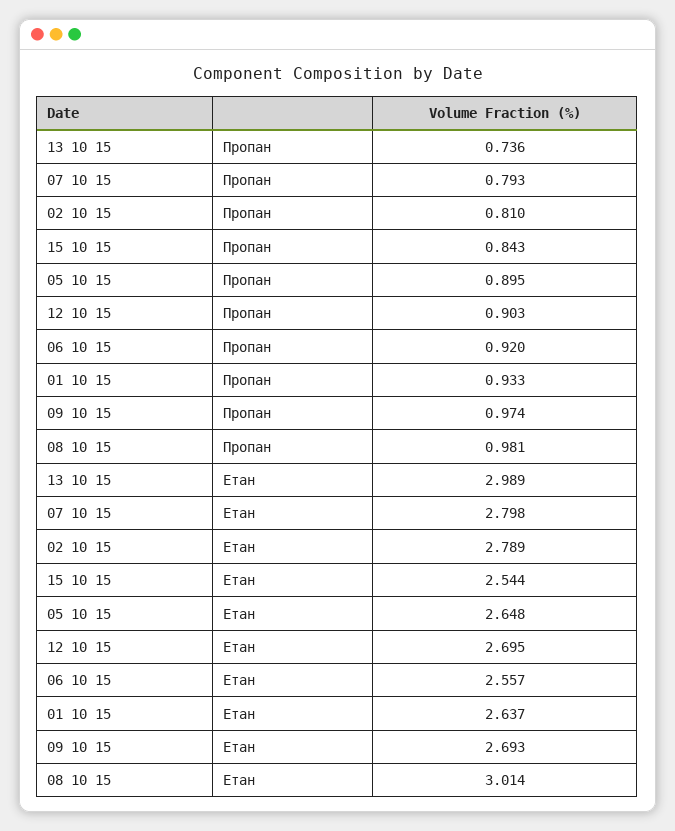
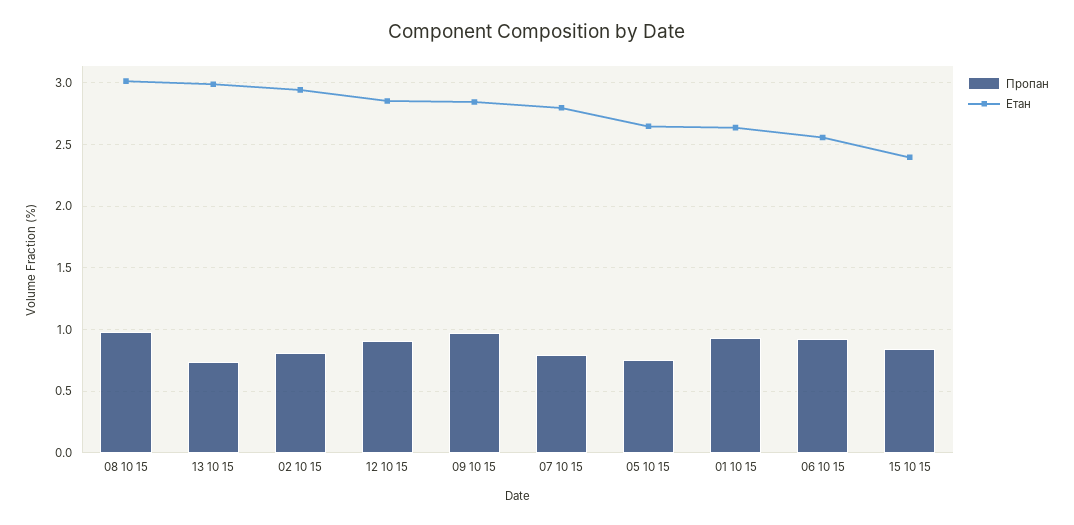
Пропан, 05 10 15: 0.895 -> 0.75
Етан, 02 10 15: 2.789 -> 2.95
Етан, 15 10 15: 2.544 -> 2.4
Етан, 12 10 15: 2.695 -> 2.85
Етан, 09 10 15: 2.693 -> 2.85

